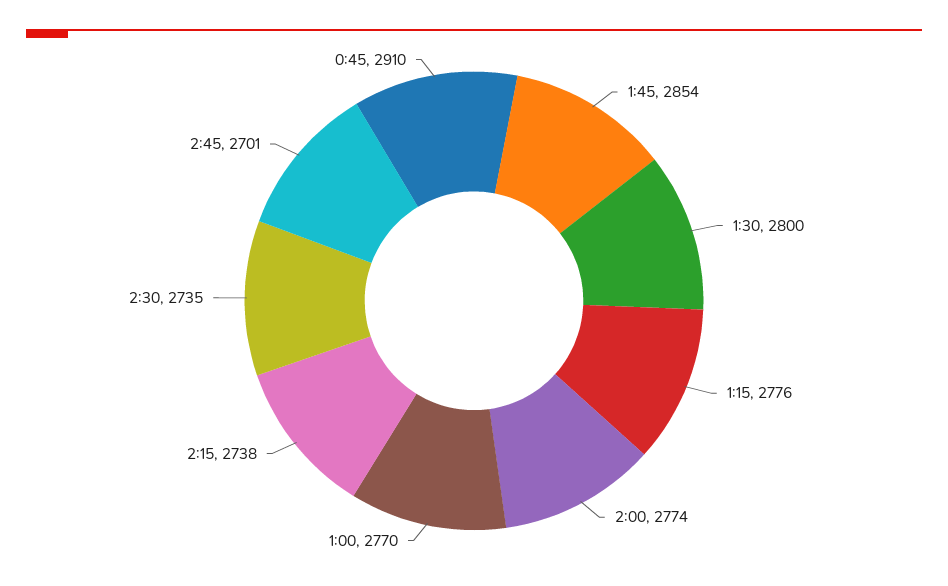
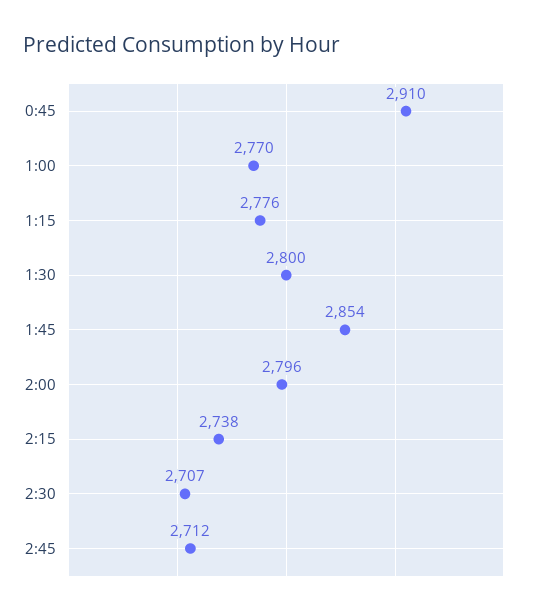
2:00: 2774 -> 2796
2:30: 2735 -> 2707
2:45: 2701 -> 2712

